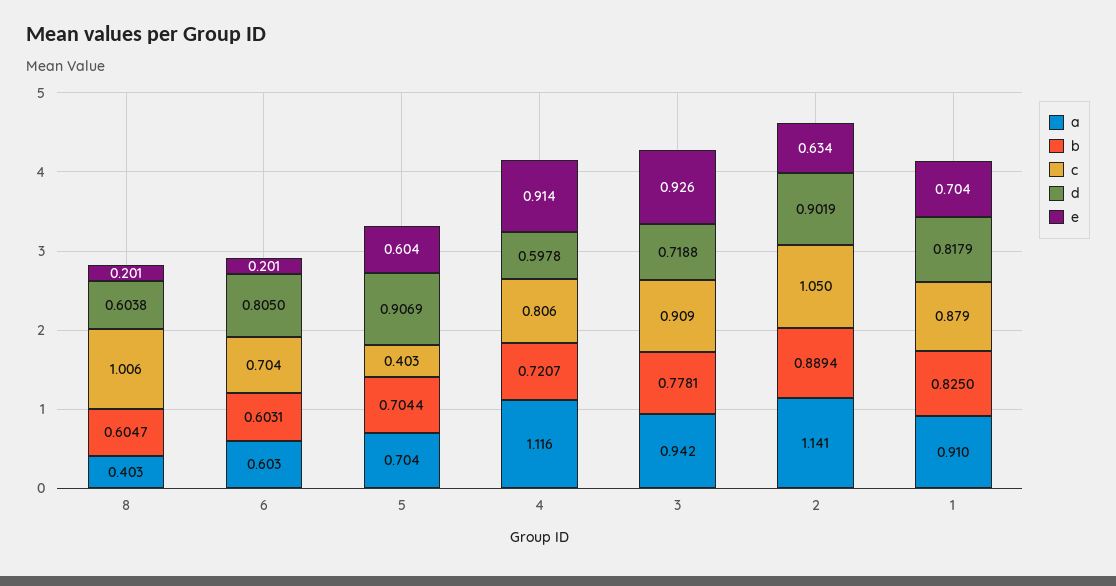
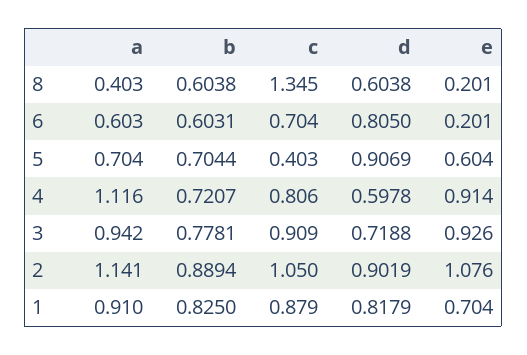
b, 8: 0.6047 -> 0.6038
c, 8: 1.006 -> 1.345
e, 2: 0.634 -> 1.076

